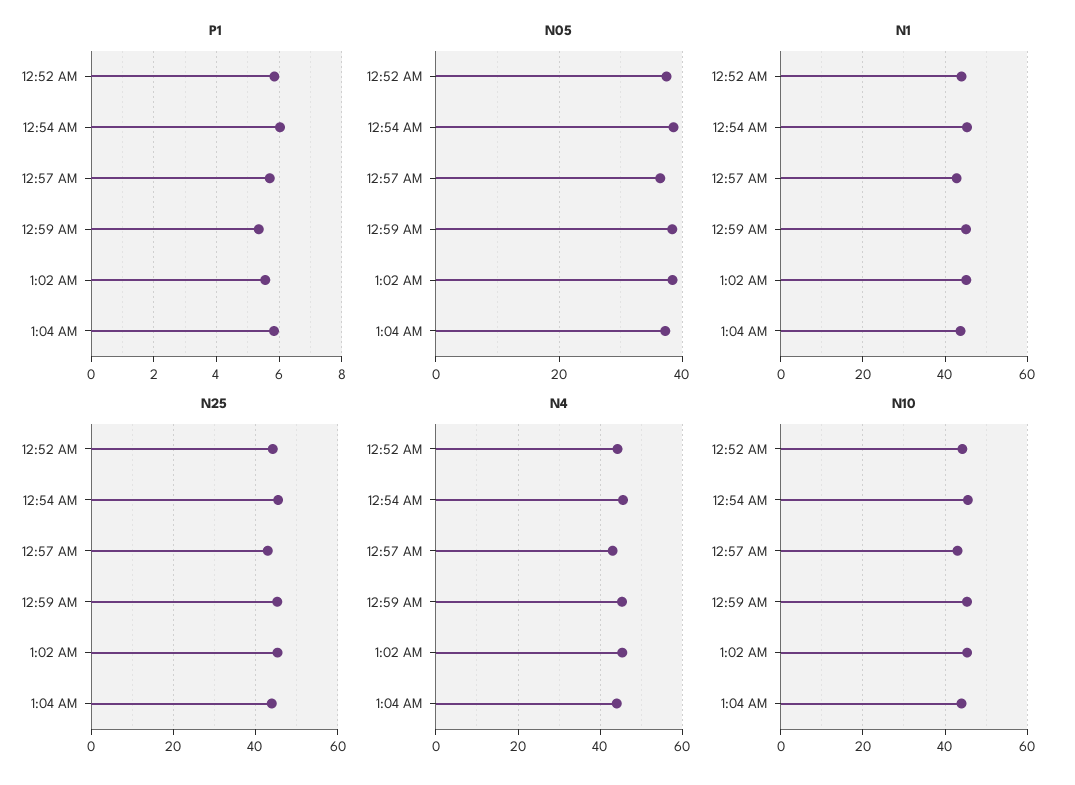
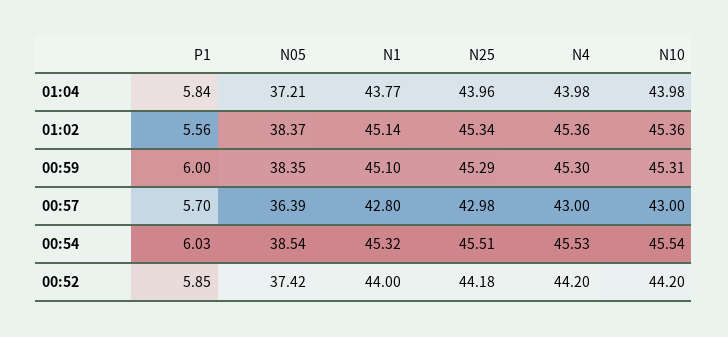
P1, 12:59 AM: 5.4 -> 6

